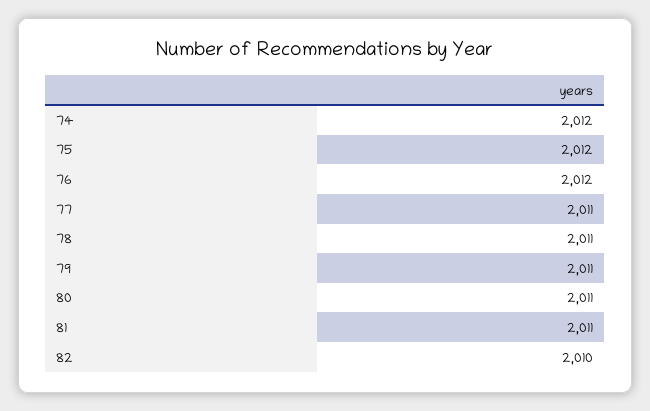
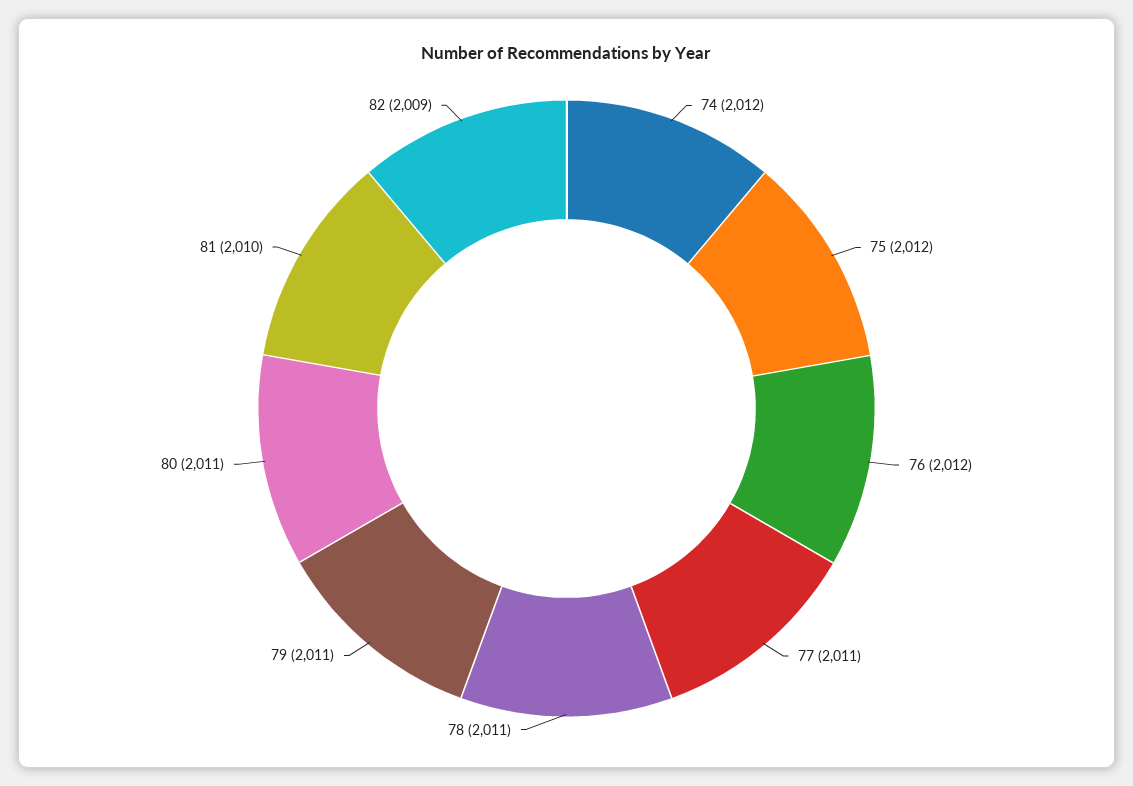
81: 2011 -> 2010
82: 2010 -> 2009

